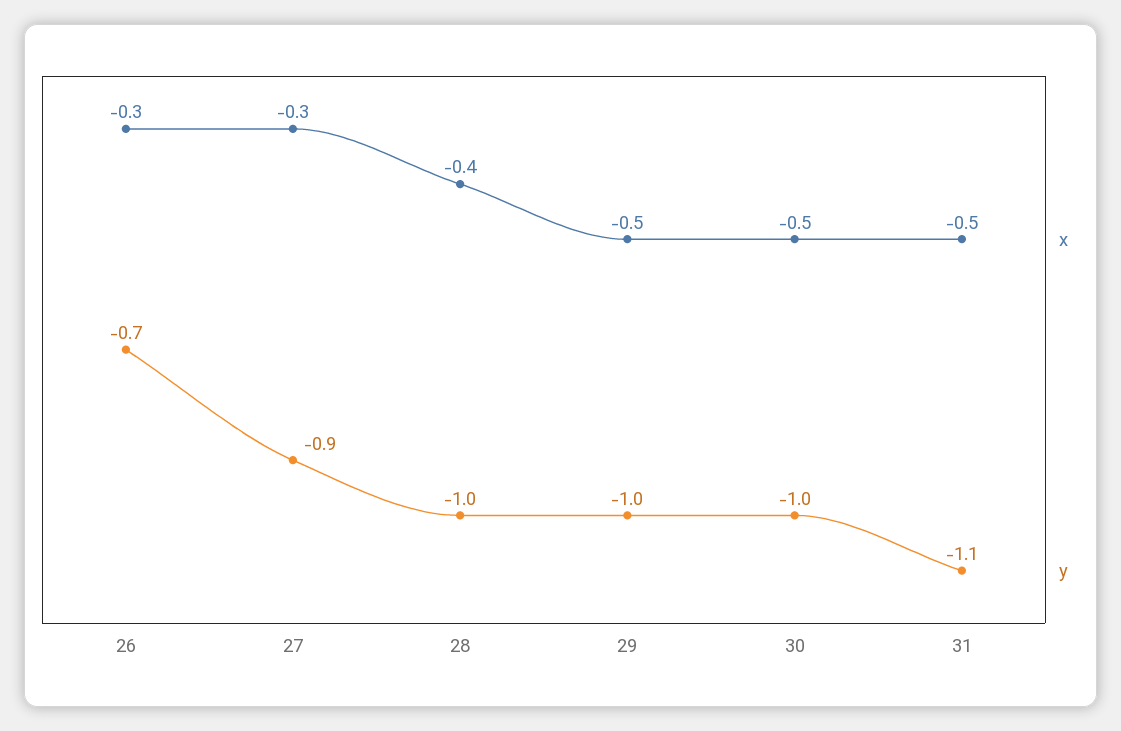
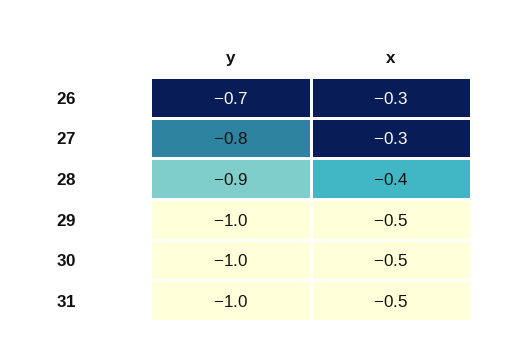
y, 27: -0.9 -> -0.8
y, 28: -1 -> -0.9
y, 31: -1.1 -> -1

